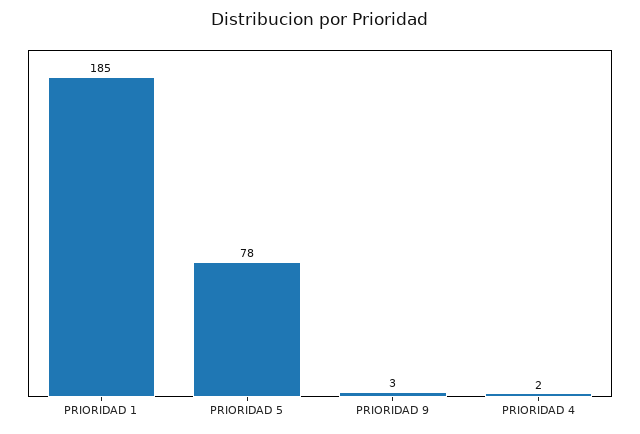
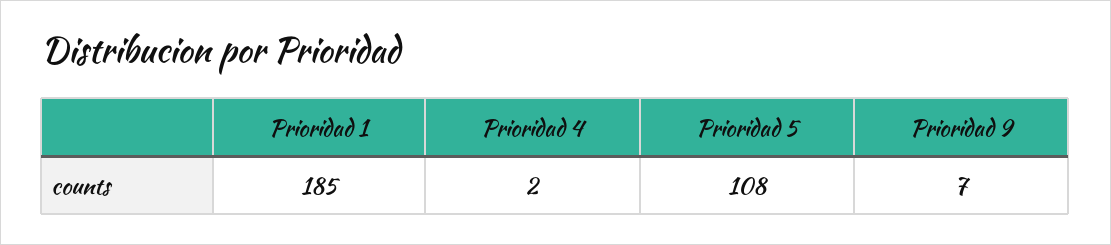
PRIORIDAD 5: 78 -> 108
PRIORIDAD 9: 3 -> 7

